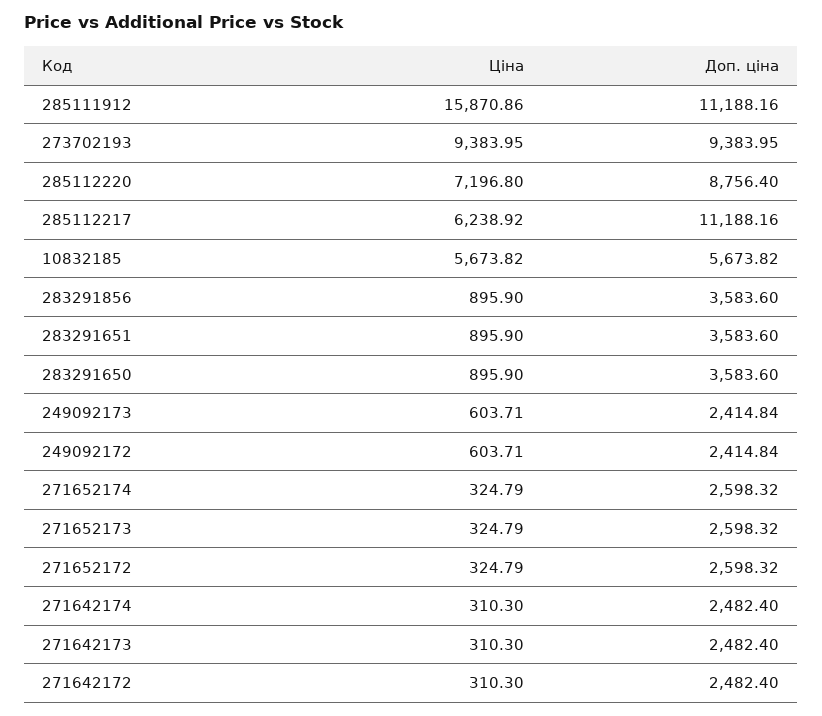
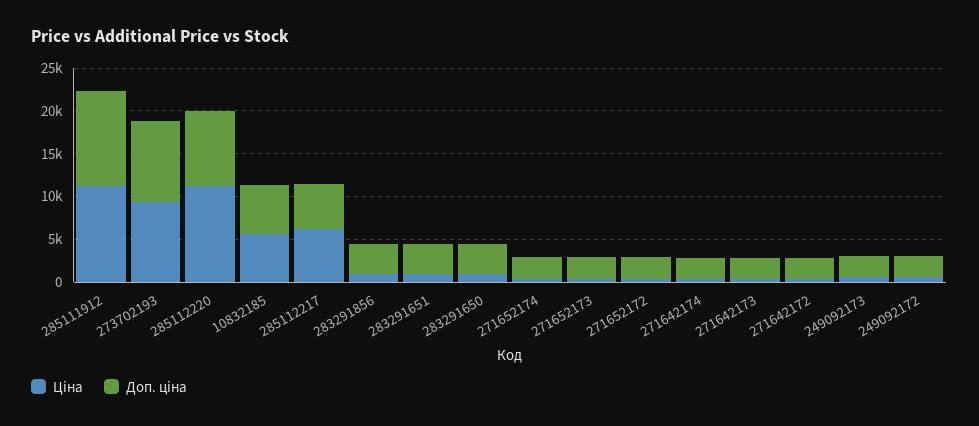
Ціна, 285111912: 15870.86 -> 11000
Ціна, 285112220: 7196.8 -> 11000
Доп. ціна, 285112217: 11188.16 -> 5000

